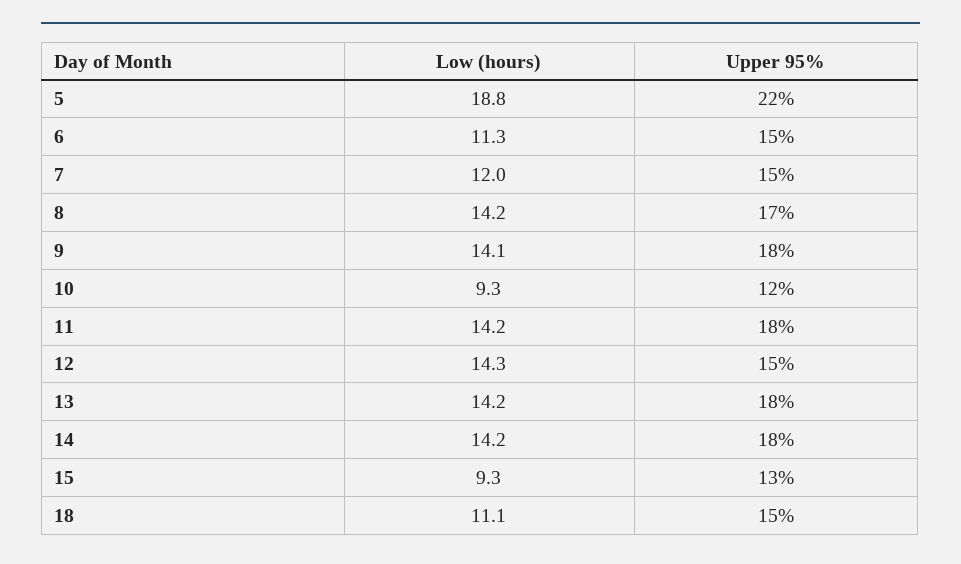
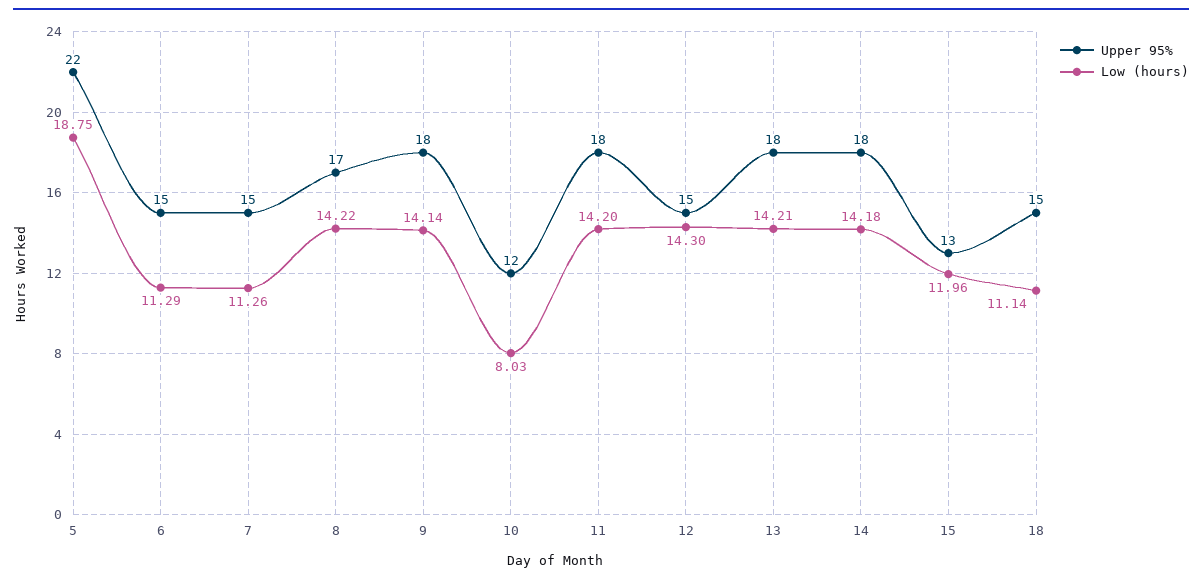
Low (hours), 7: 12 -> 11.26
Low (hours), 10: 9.3 -> 8.03
Low (hours), 15: 9.3 -> 11.96

